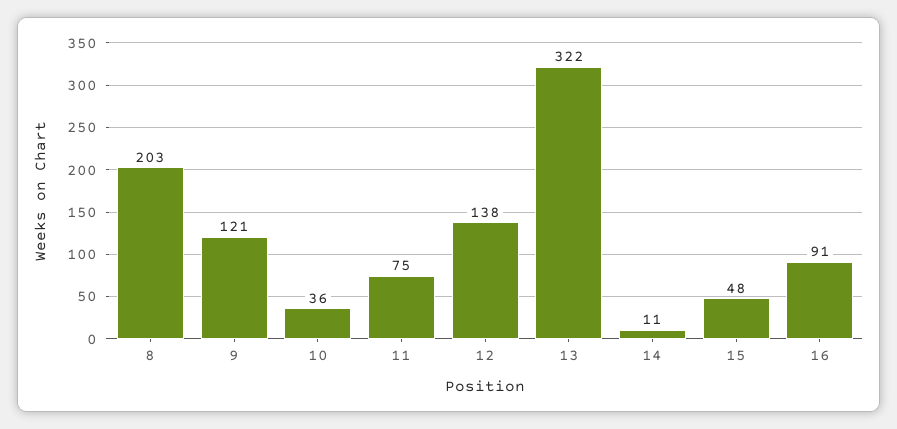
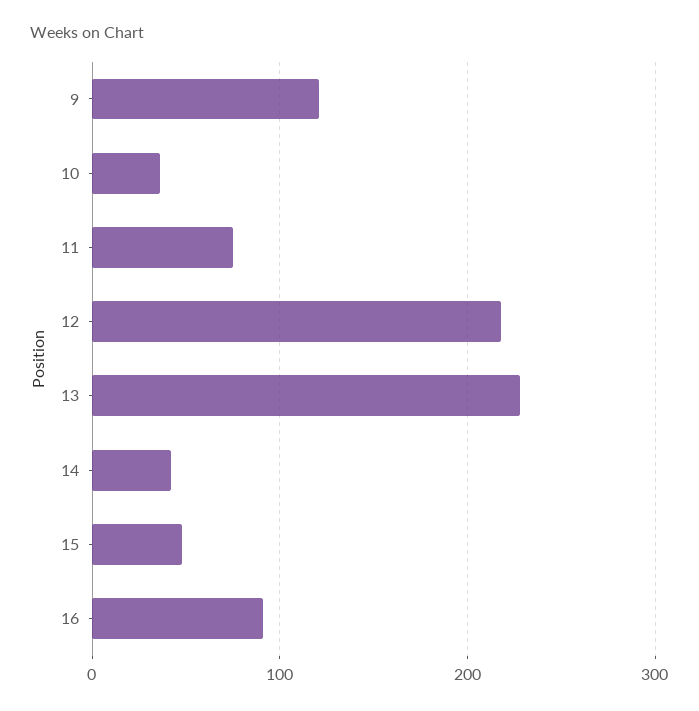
8: 203 -> none
12: 138 -> 220
13: 322 -> 230
14: 11 -> 40

